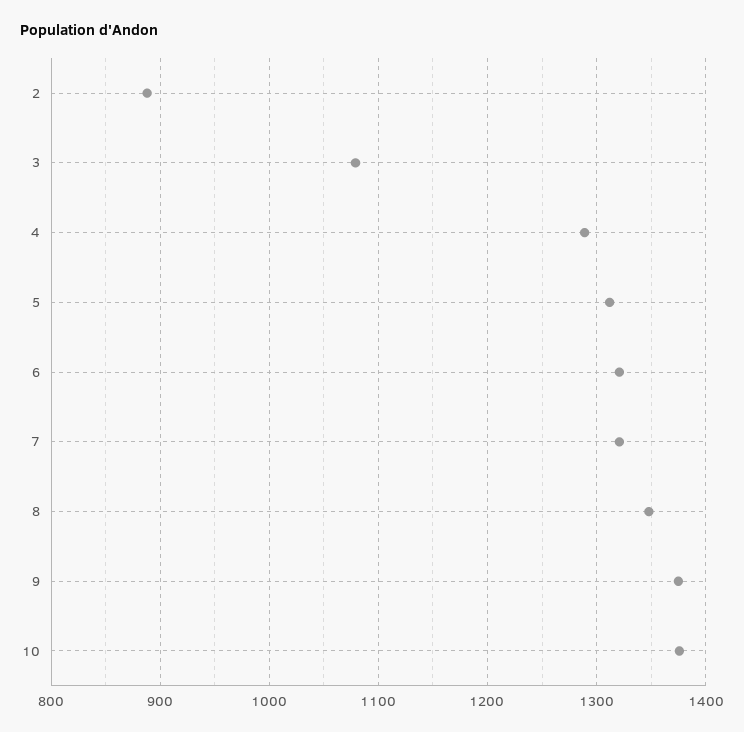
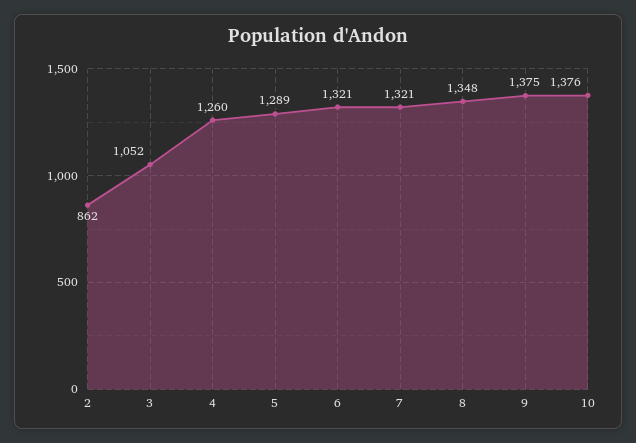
2: 890 -> 862
3: 1080 -> 1052
4: 1290 -> 1260
5: 1310 -> 1289

